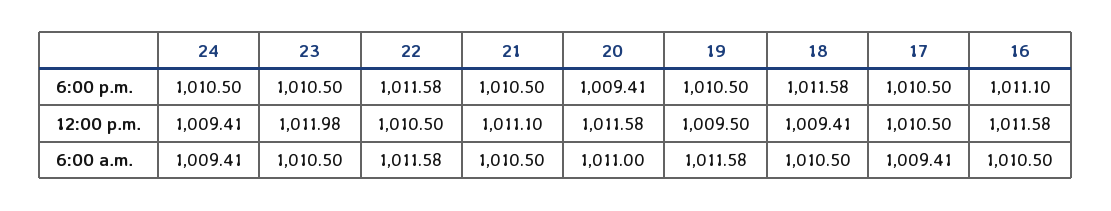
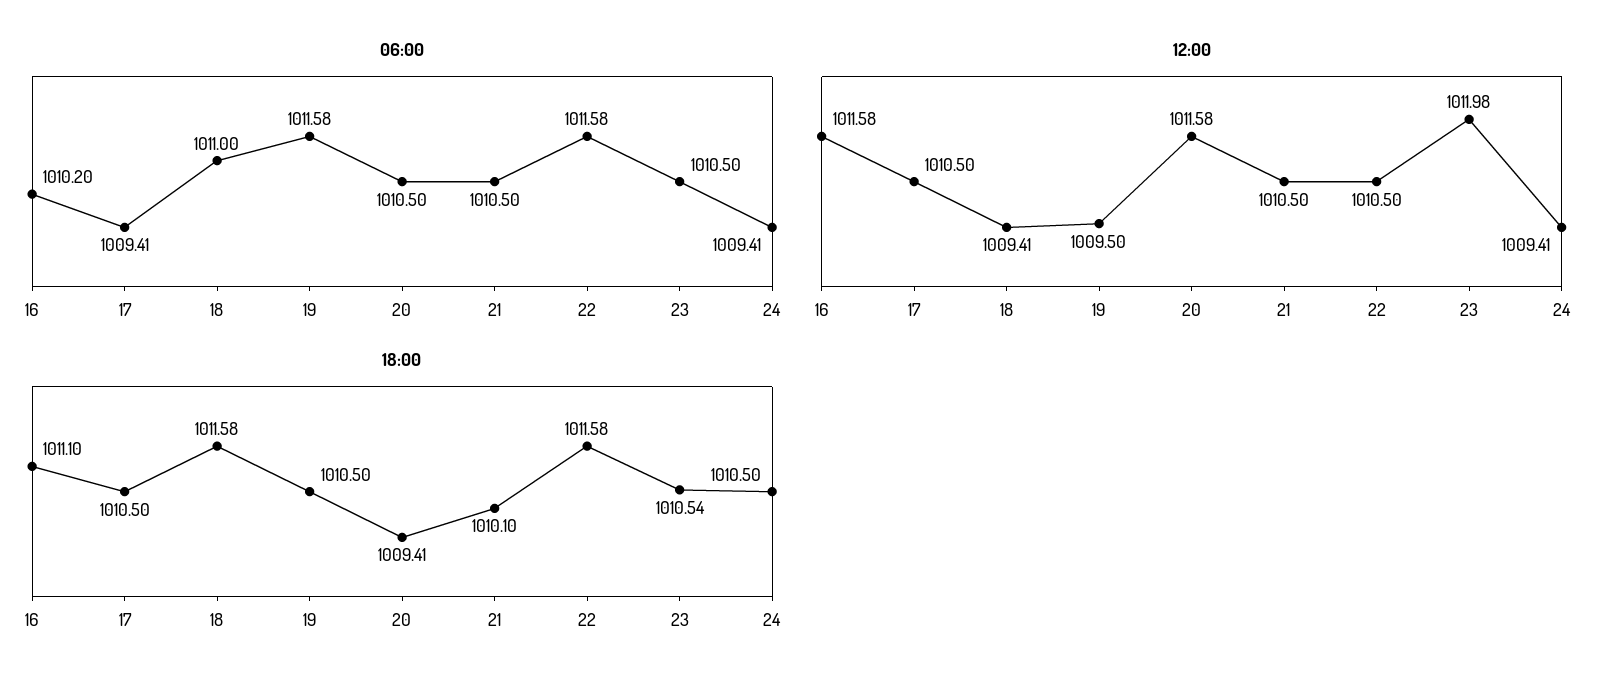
6:00 p.m., 23: 1010.5 -> 1010.54
6:00 p.m., 21: 1010.5 -> 1010.1
12:00 p.m., 21: 1011.1 -> 1010.5
6:00 a.m., 20: 1011 -> 1010.5
6:00 a.m., 18: 1010.5 -> 1011
6:00 a.m., 16: 1010.5 -> 1010.2

